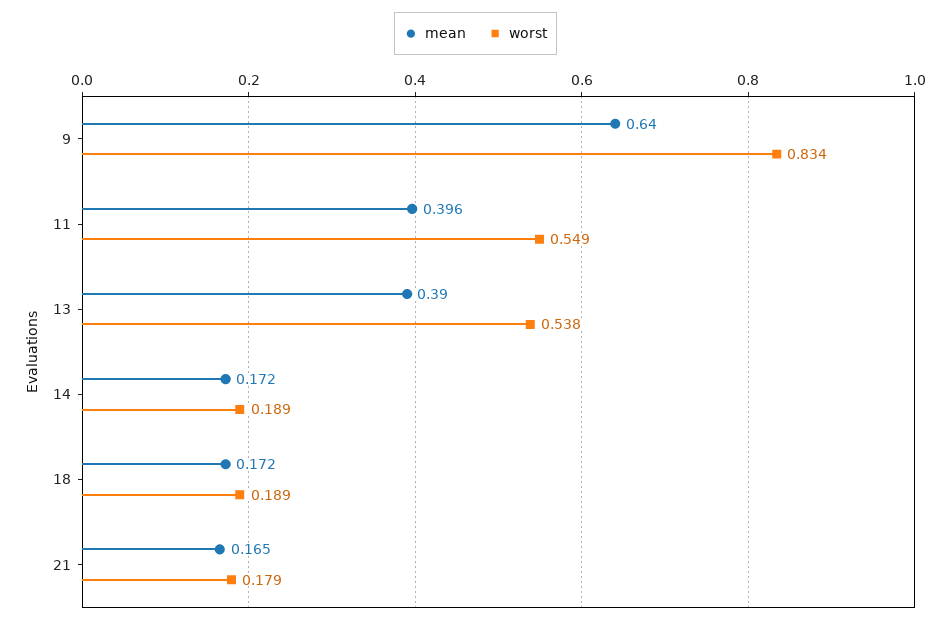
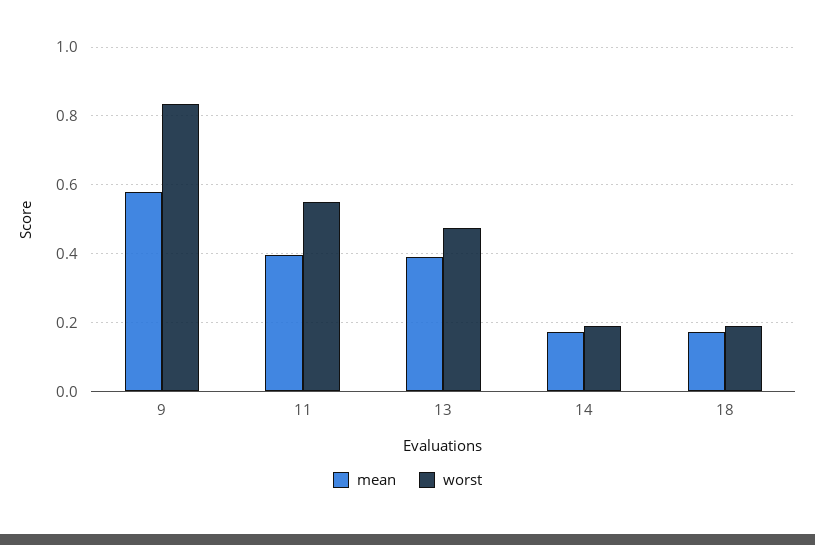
mean, 9: 0.64 -> 0.58
worst, 13: 0.538 -> 0.48
mean, 21: 0.165 -> none
worst, 21: 0.179 -> none

